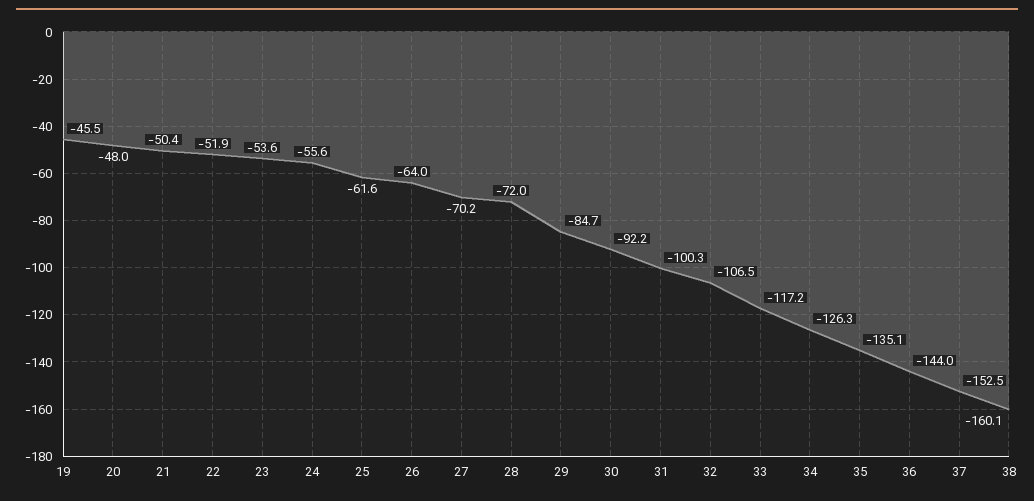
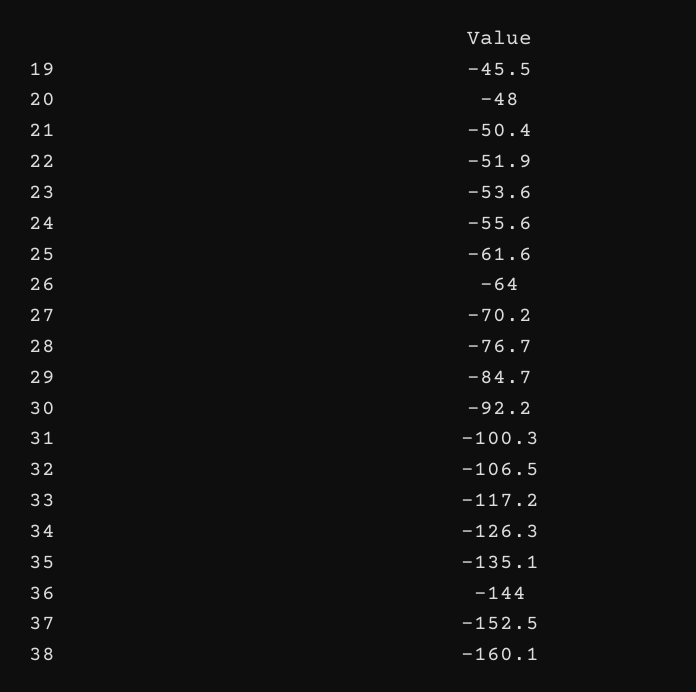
28: -72 -> -76.7

